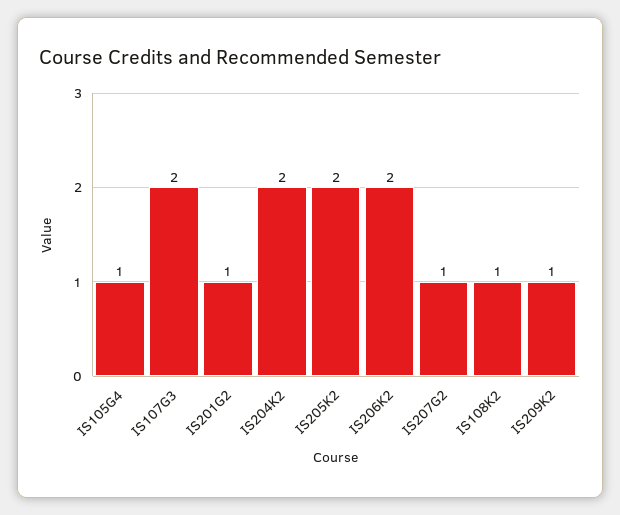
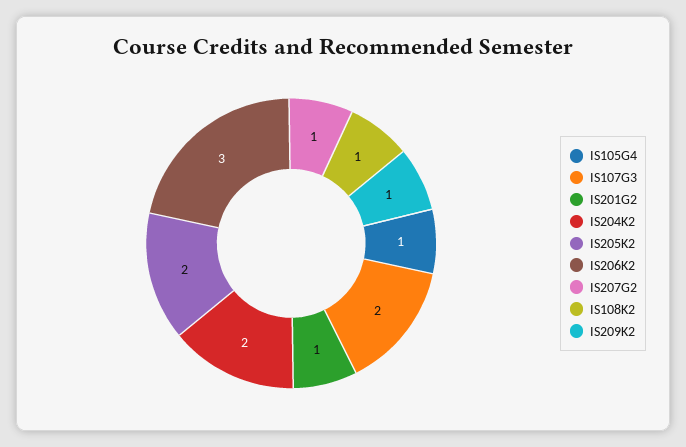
IS206K2: 2 -> 3

